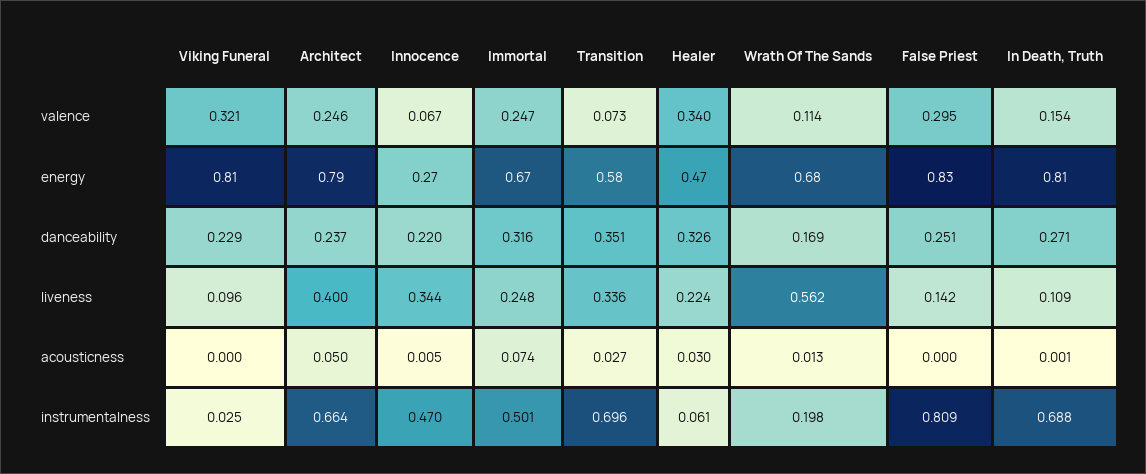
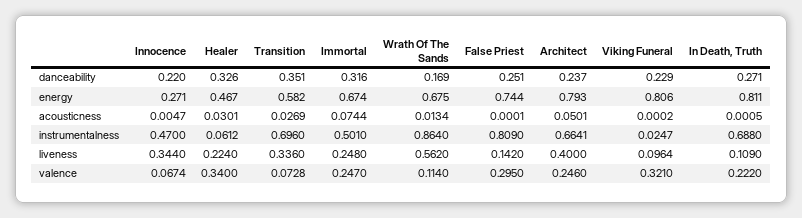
In Death, Truth, valence: 0.154 -> 0.222
False Priest, energy: 0.83 -> 0.744
Wrath Of The Sands, instrumentalness: 0.198 -> 0.864

